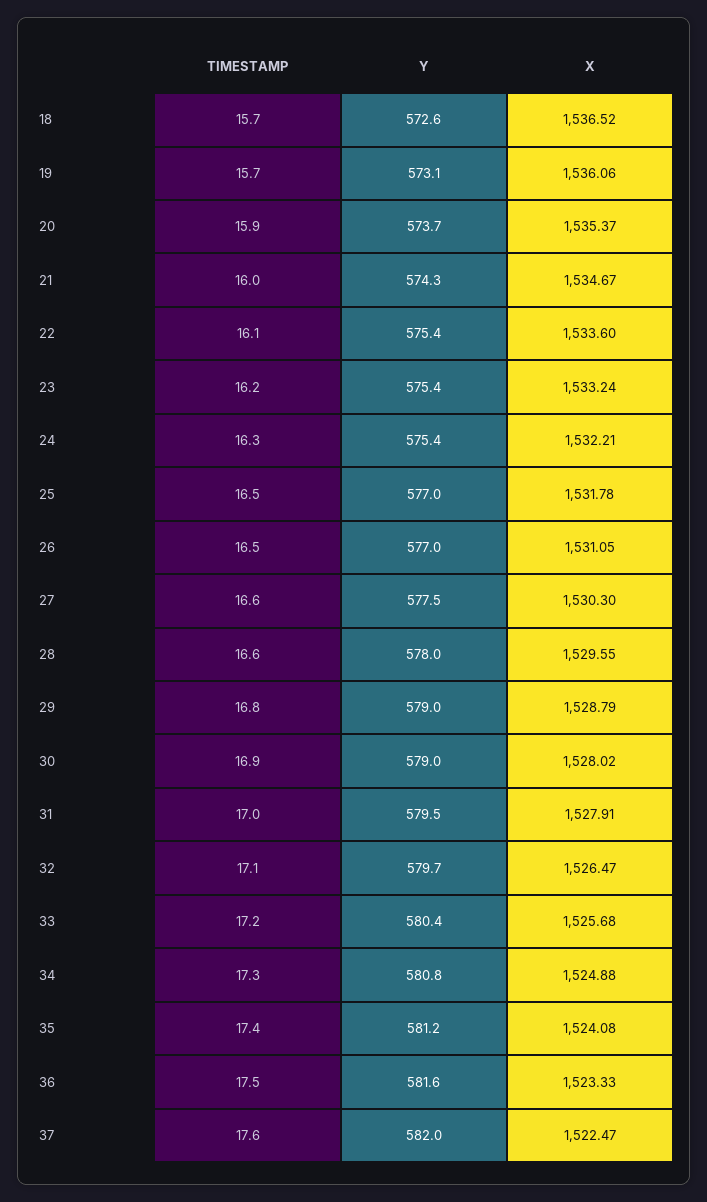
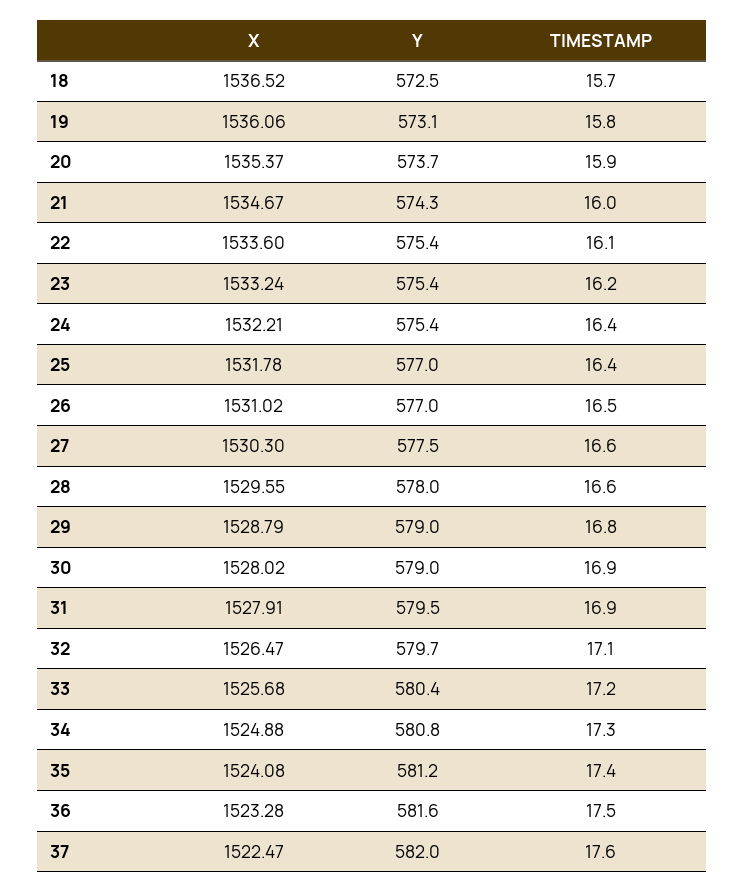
Y, 18: 572.6 -> 572.5
TIMESTAMP, 19: 15.7 -> 15.8
TIMESTAMP, 24: 16.3 -> 16.4
TIMESTAMP, 25: 16.5 -> 16.4
X, 26: 1531.05 -> 1531.02
TIMESTAMP, 31: 17 -> 16.9
X, 36: 1523.33 -> 1523.28

